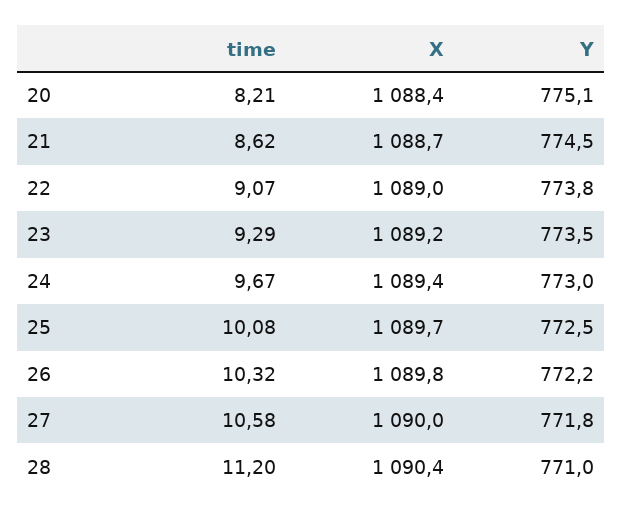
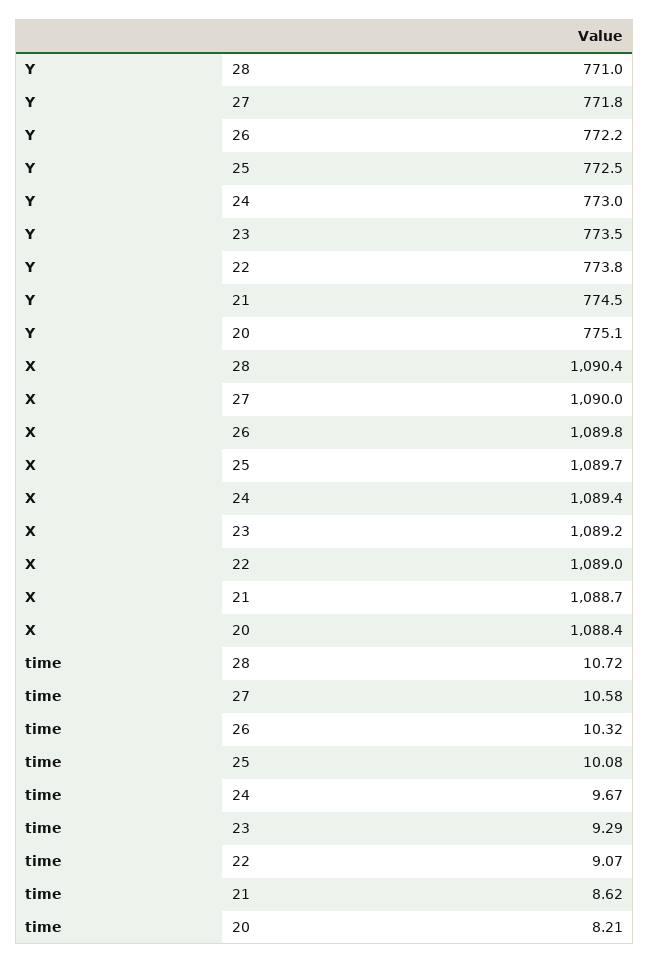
time, 28: 11.2 -> 10.72

